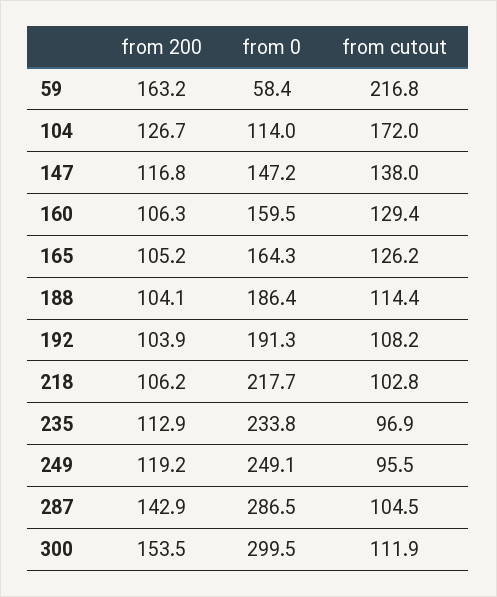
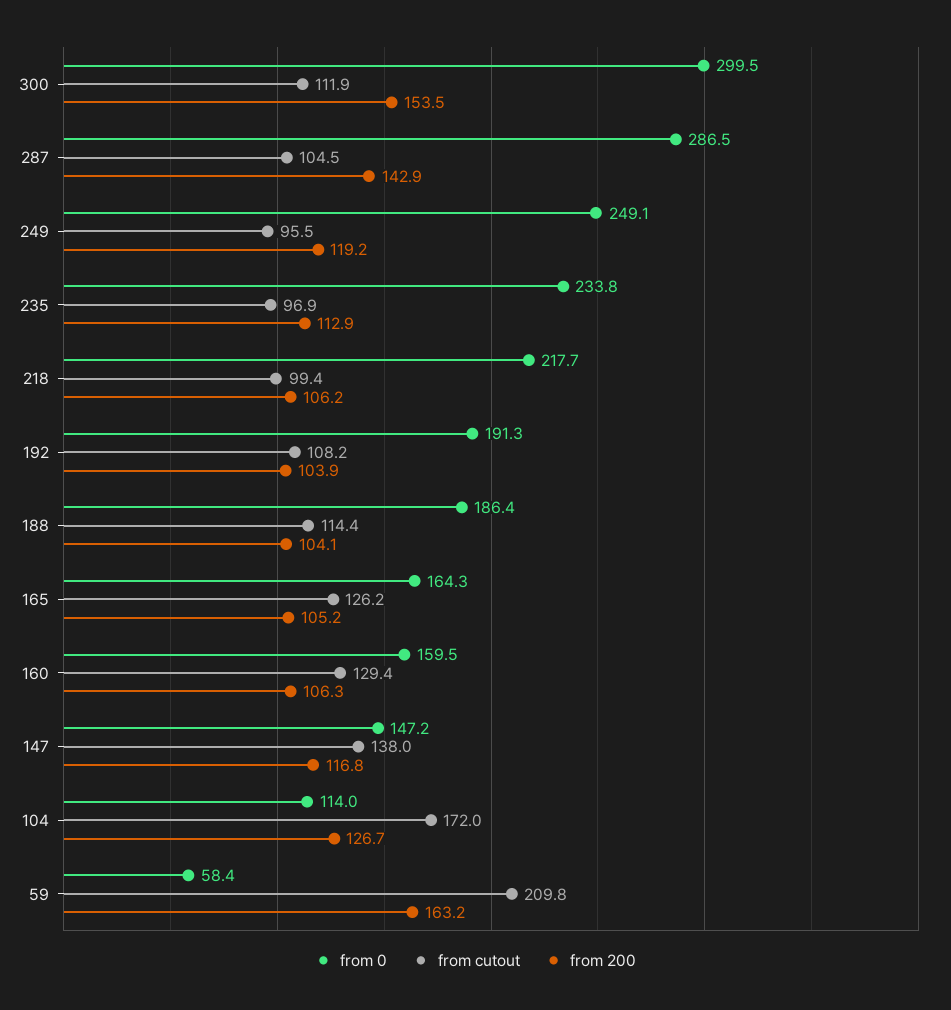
from cutout, 59: 216.8 -> 209.8
from cutout, 218: 102.8 -> 99.4

